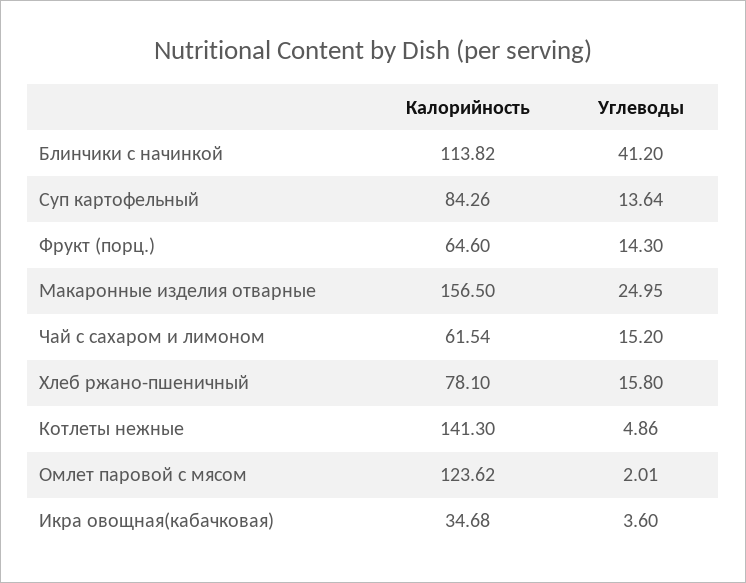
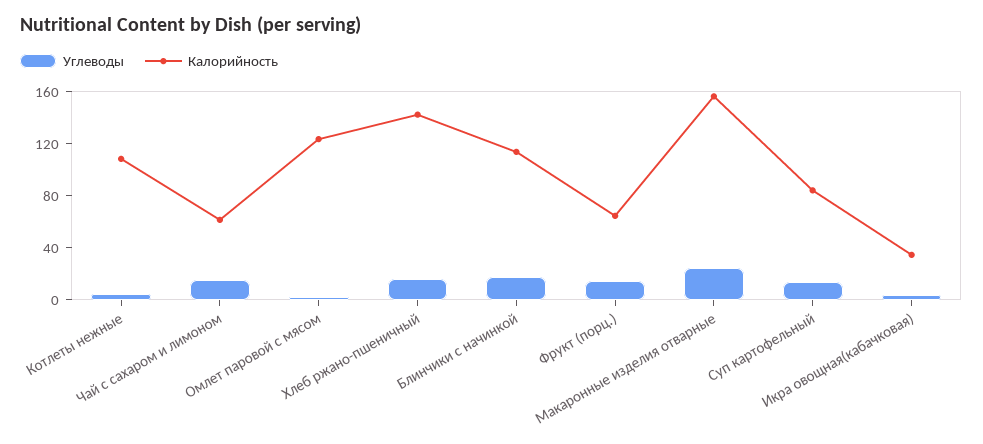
Углеводы, Блинчики с начинкой: 41.2 -> 20
Калорийность, Хлеб ржано-пшеничный: 78.1 -> 140
Калорийность, Котлеты нежные: 141.3 -> 110

